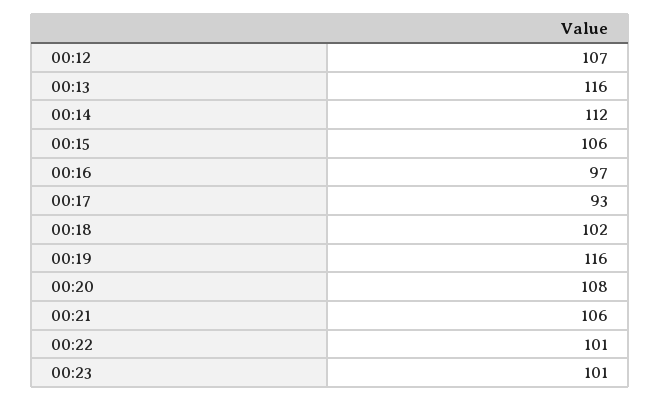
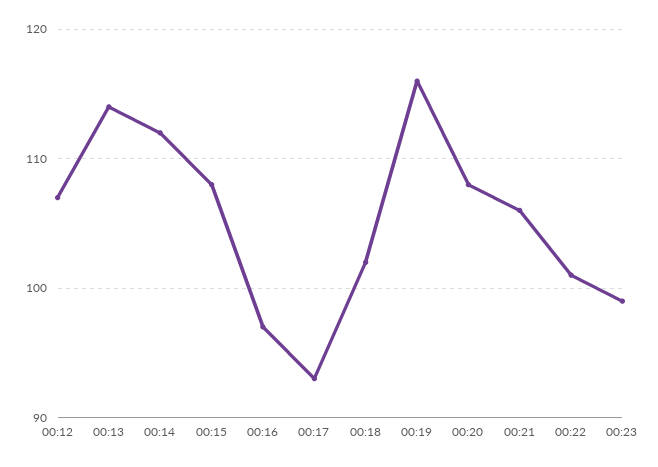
00:13: 116 -> 114
00:15: 106 -> 108
00:23: 101 -> 99

